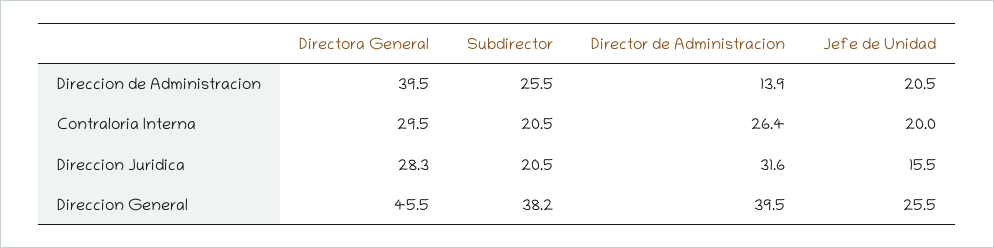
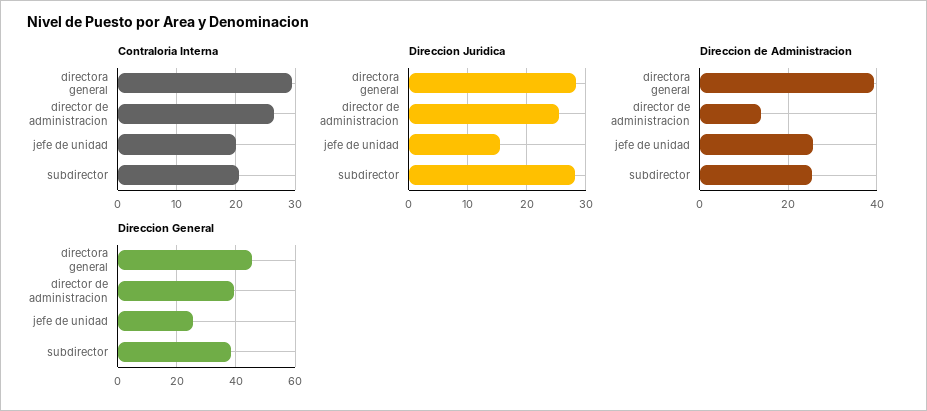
Direccion de Administracion, Jefe de Unidad: 20.5 -> 26
Direccion Juridica, Subdirector: 20.5 -> 28
Direccion Juridica, Director de Administracion: 31.6 -> 26

